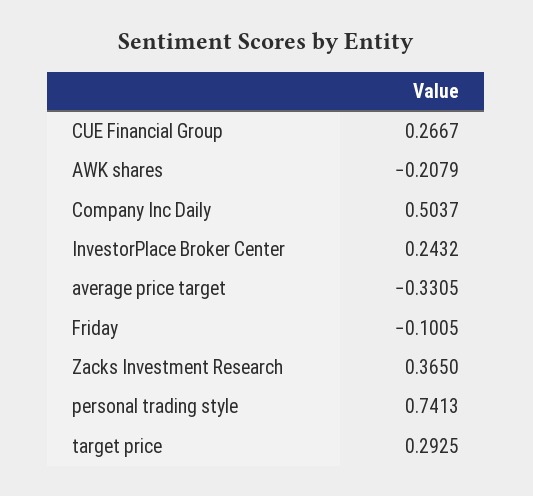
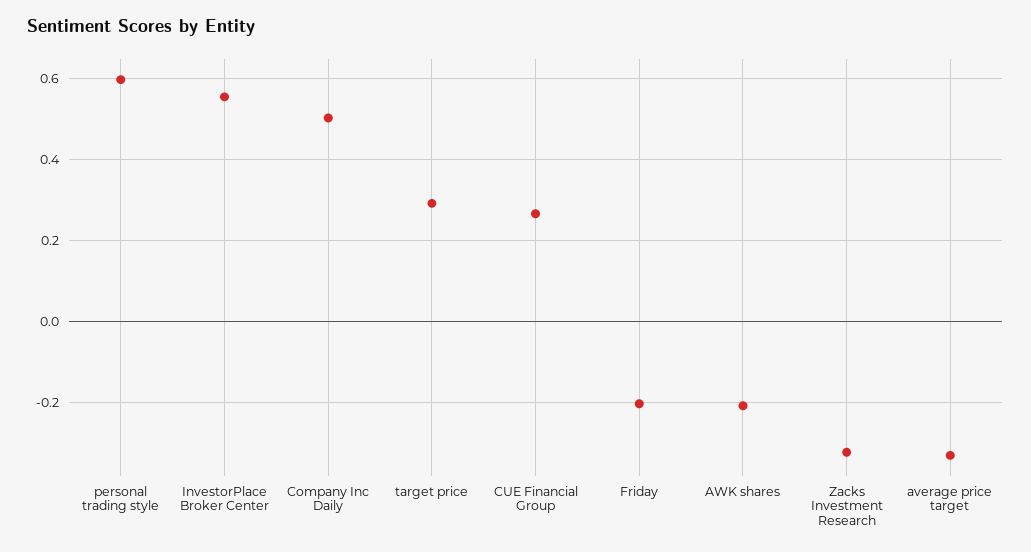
InvestorPlace Broker Center: 0.2432 -> 0.56
Friday: -0.1005 -> -0.2
Zacks Investment Research: 0.365 -> -0.32
personal trading style: 0.7413 -> 0.6

